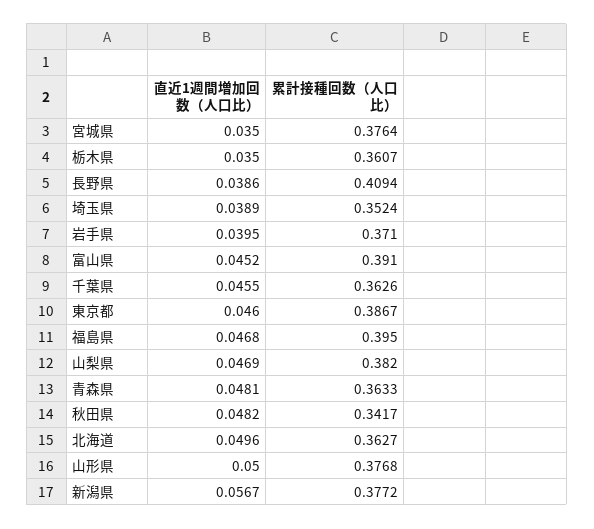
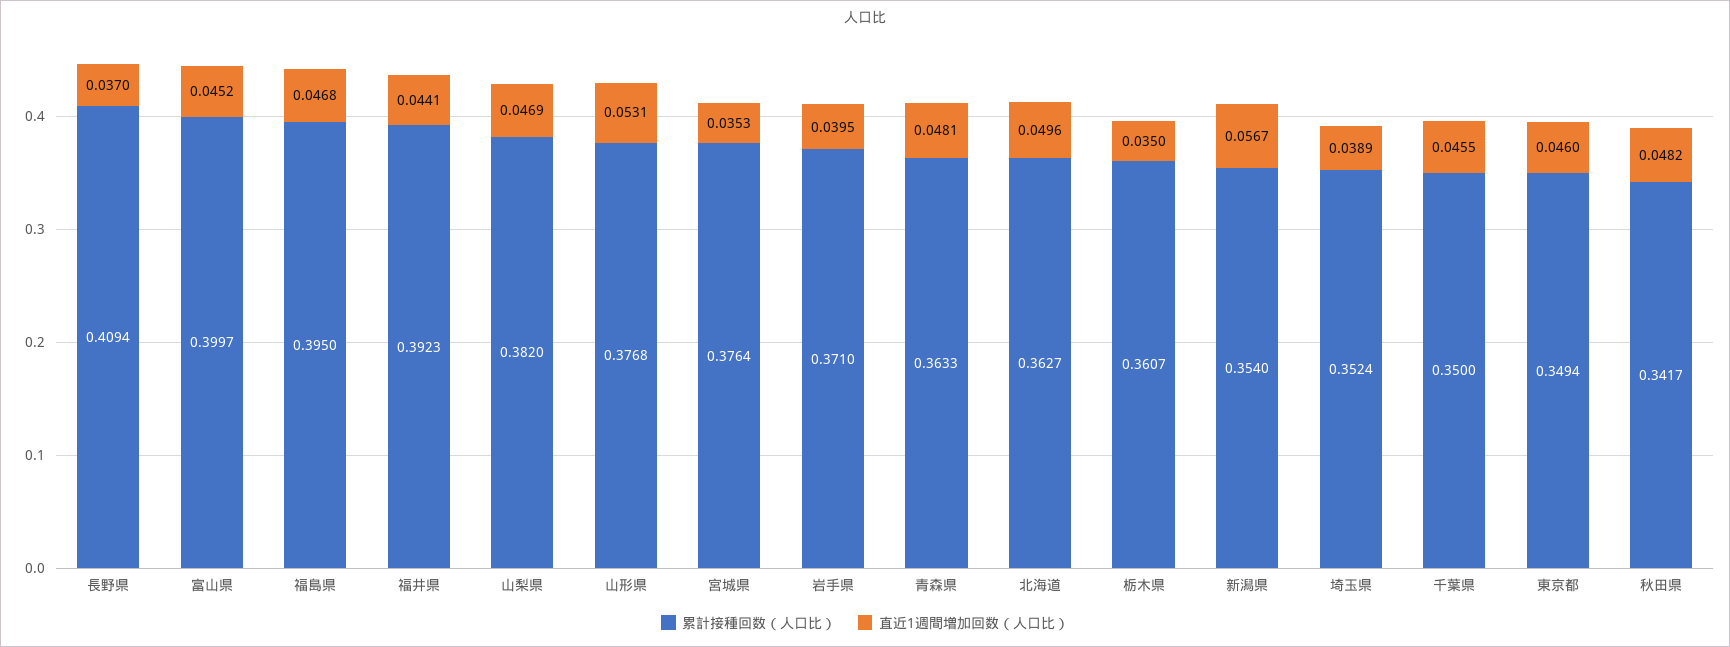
直近1週間増加回数（人口比）, 宮城県: 0.035 -> 0.0353
直近1週間増加回数（人口比）, 長野県: 0.0386 -> 0.037
累計接種回数（人口比）, 富山県: 0.391 -> 0.3997
累計接種回数（人口比）, 千葉県: 0.3626 -> 0.35
累計接種回数（人口比）, 東京都: 0.3867 -> 0.3494
直近1週間増加回数（人口比）, 山形県: 0.05 -> 0.0531
累計接種回数（人口比）, 新潟県: 0.3772 -> 0.354
累計接種回数（人口比）, 福井県: none -> 0.3923
直近1週間増加回数（人口比）, 福井県: none -> 0.0441

